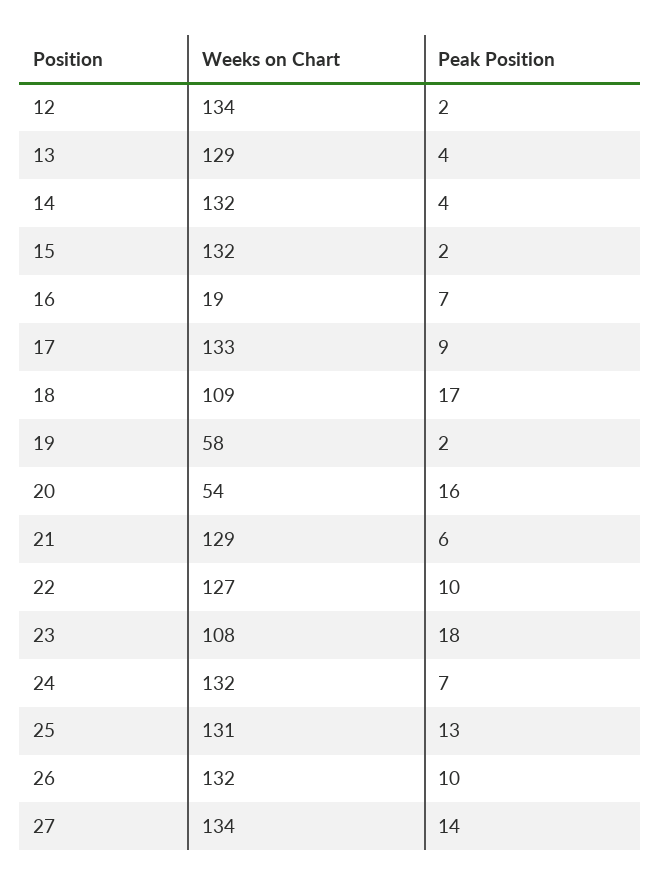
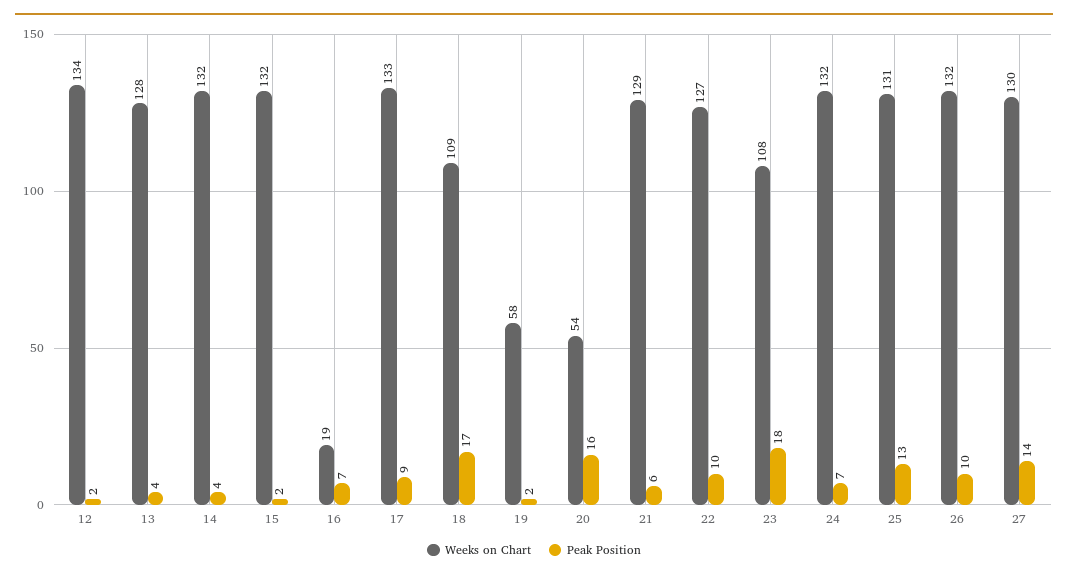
Weeks on Chart, 13: 129 -> 128
Weeks on Chart, 27: 134 -> 130

